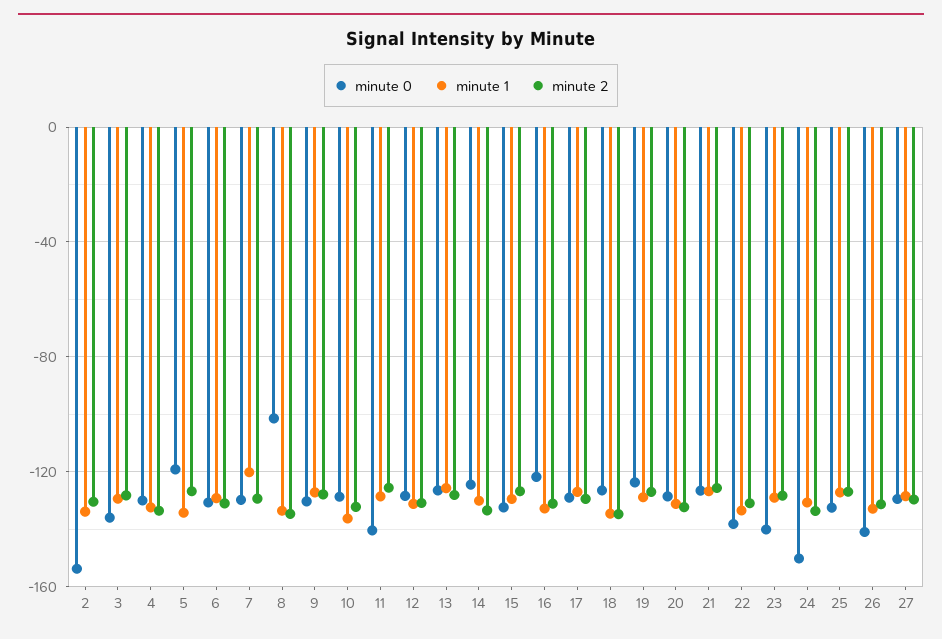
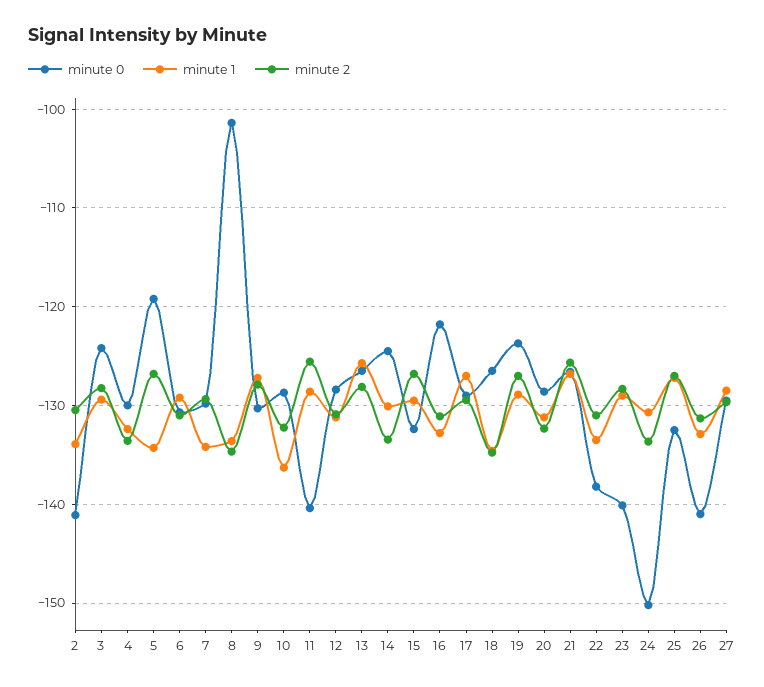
minute 0, 2: -155 -> -141
minute 0, 3: -135 -> -124
minute 1, 7: -120 -> -134

